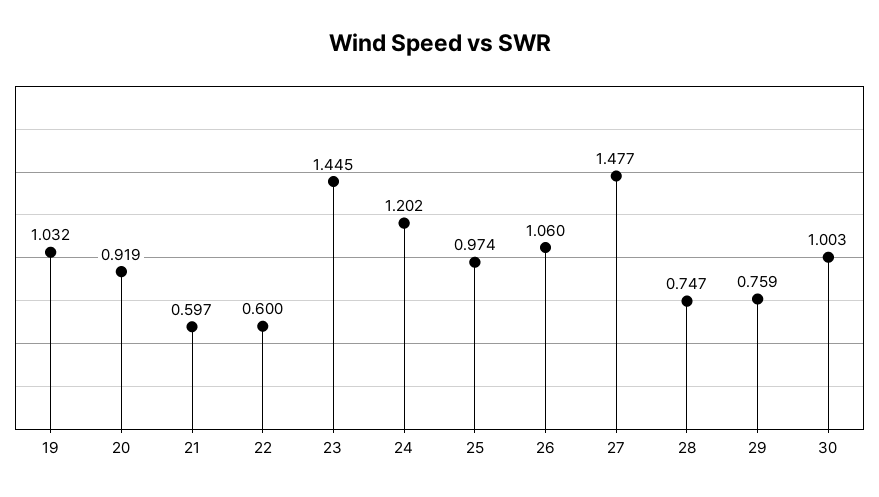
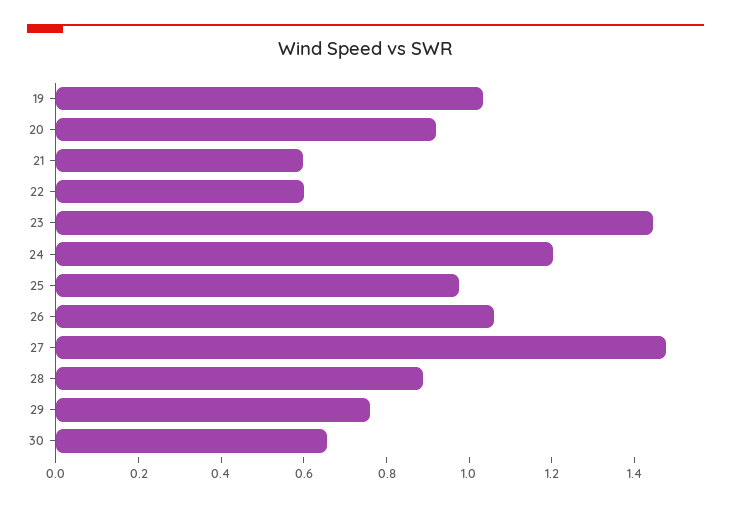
28: 0.747 -> 0.9
30: 1.003 -> 0.65

